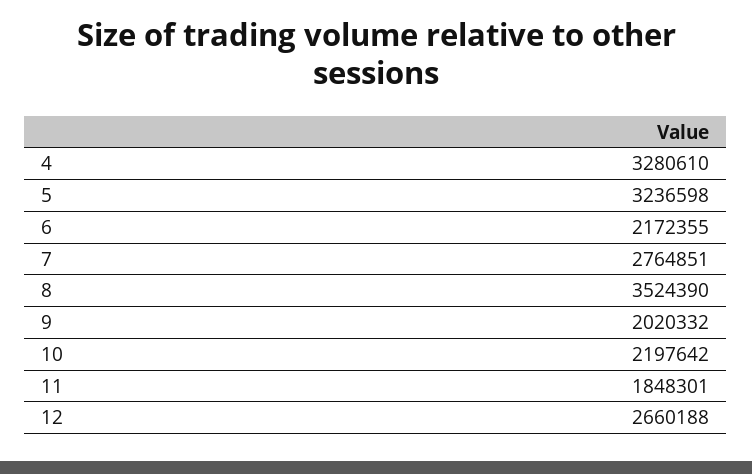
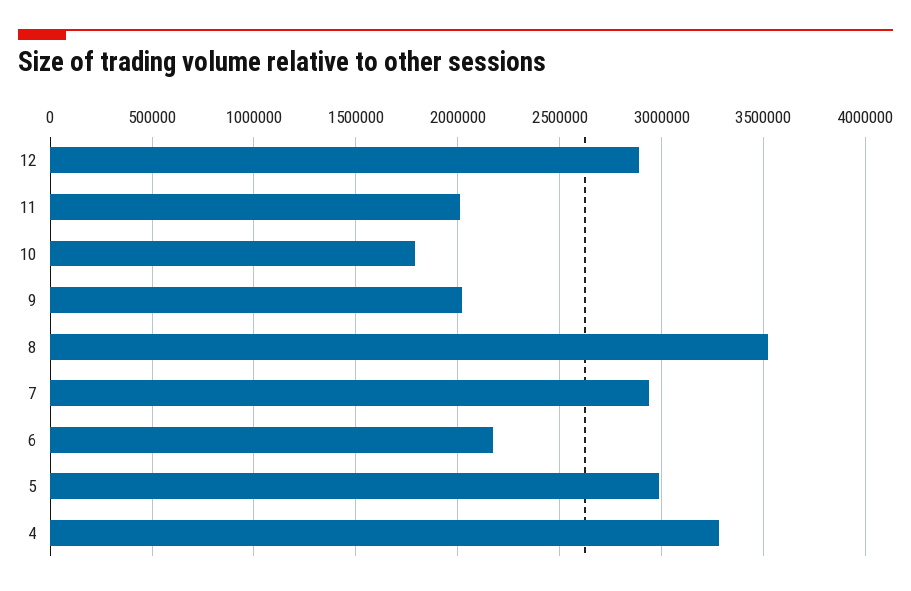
5: 3236598 -> 3000000
7: 2764851 -> 2950000
10: 2197642 -> 1800000
11: 1848301 -> 2000000
12: 2660188 -> 2900000

